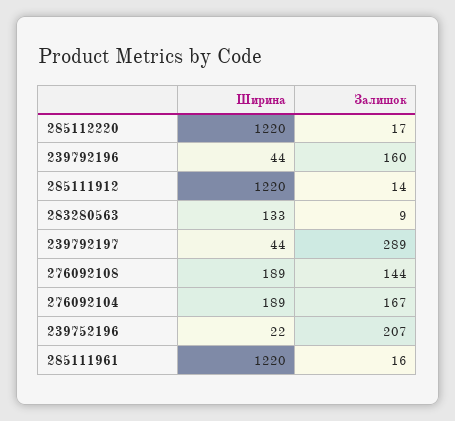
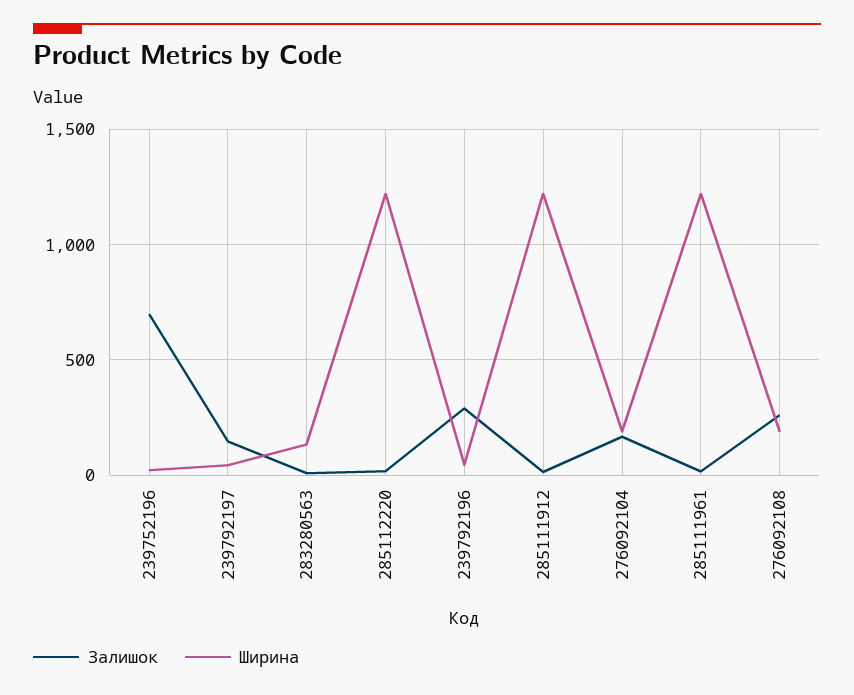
Залишок, 239792196: 160 -> 300
Залишок, 239792197: 289 -> 150
Залишок, 276092108: 144 -> 250
Залишок, 239752196: 207 -> 700

